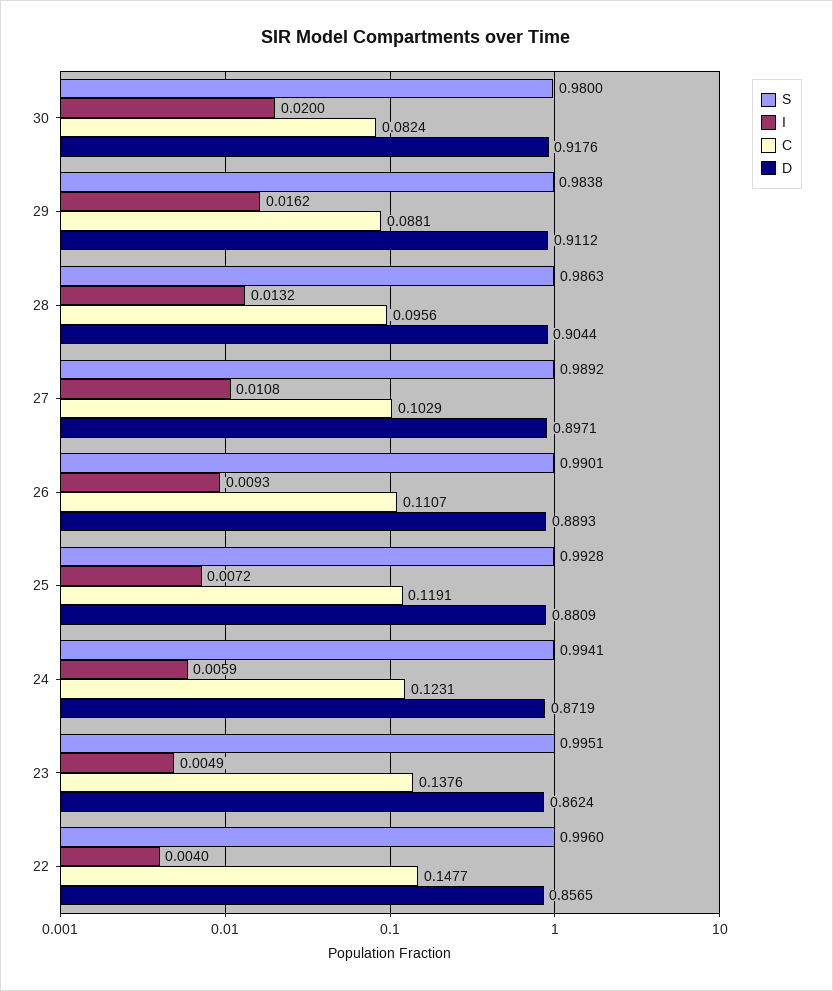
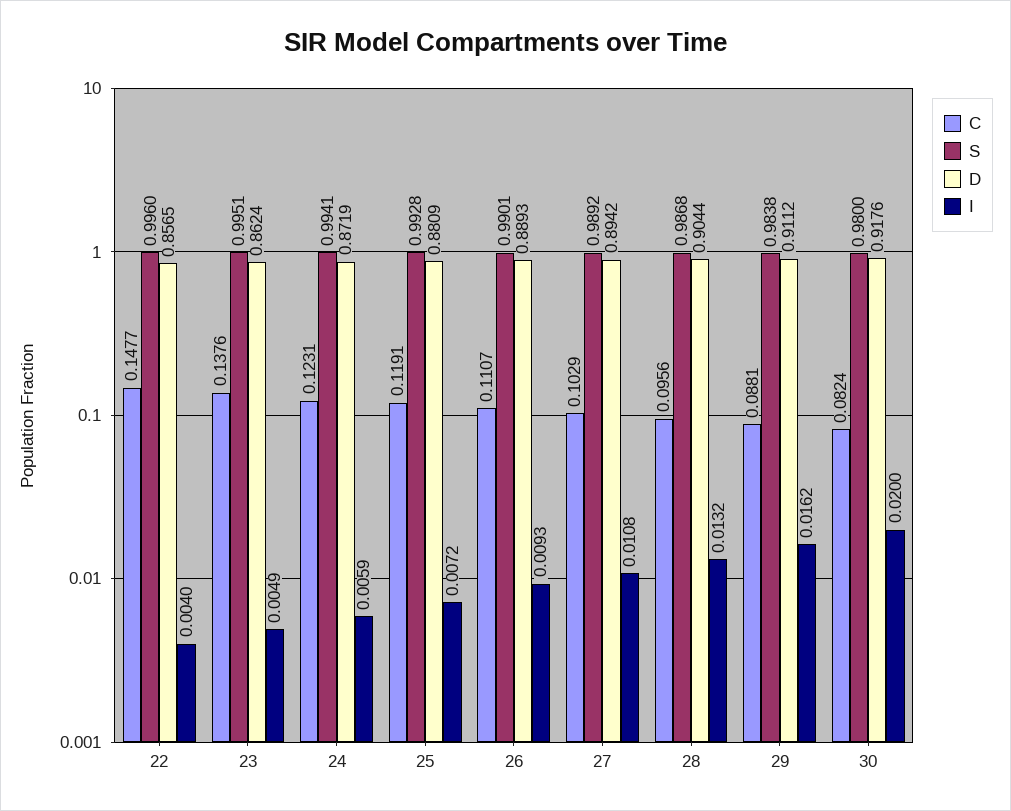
S, 28: 0.9863 -> 0.9868
D, 27: 0.8971 -> 0.8942

